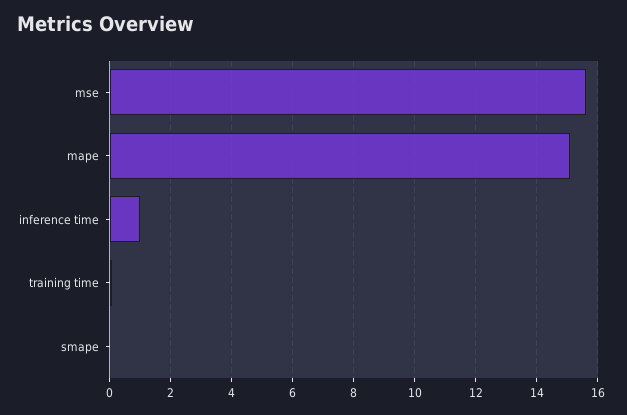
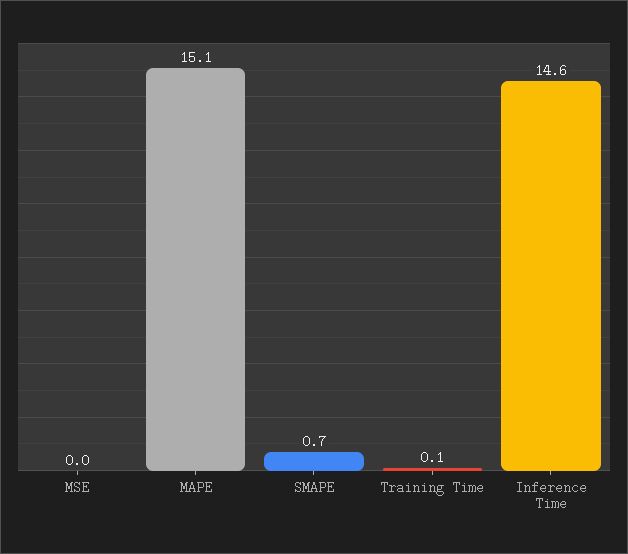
mse: 15.6 -> 0
inference time: 1 -> 14.6
smape: 0 -> 0.7

